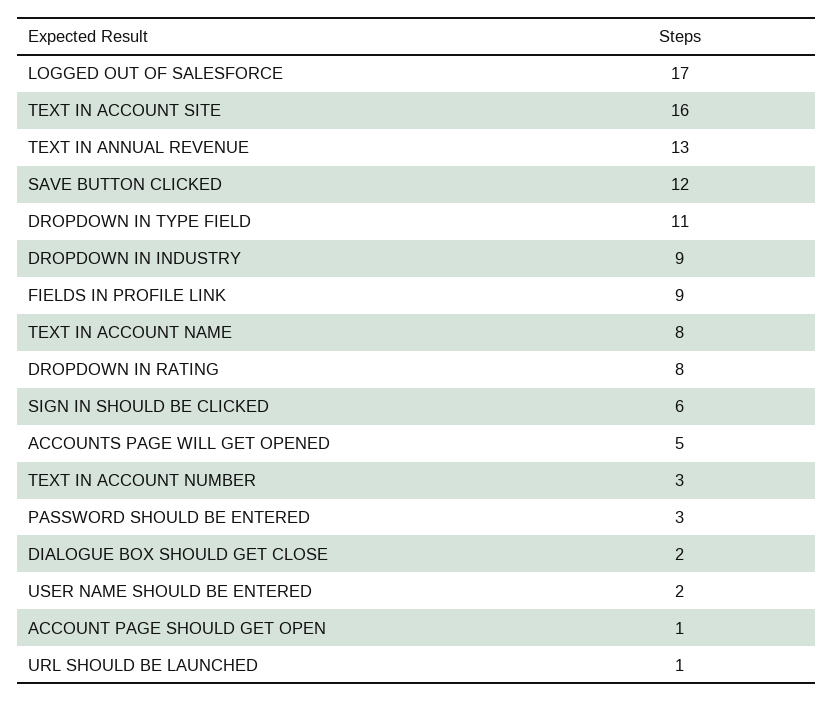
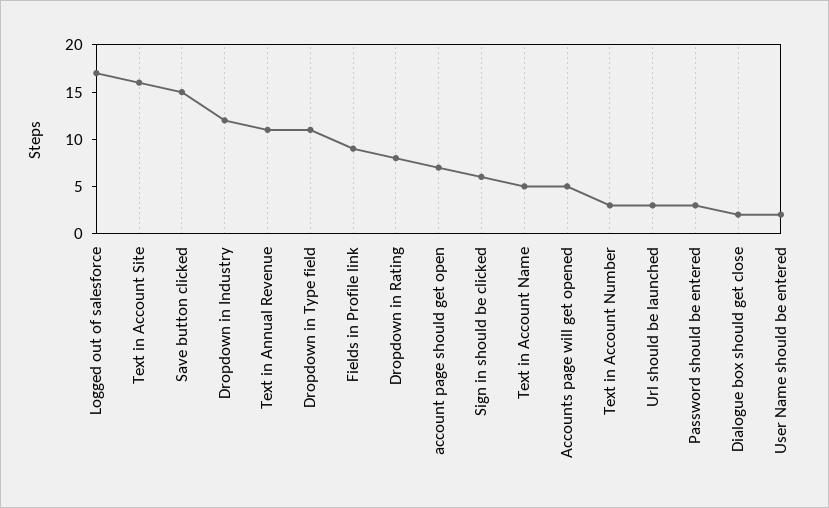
TEXT IN ANNUAL REVENUE: 13 -> 11
SAVE BUTTON CLICKED: 12 -> 15
DROPDOWN IN INDUSTRY: 9 -> 12
TEXT IN ACCOUNT NAME: 8 -> 5
ACCOUNT PAGE SHOULD GET OPEN: 1 -> 7
URL SHOULD BE LAUNCHED: 1 -> 3

